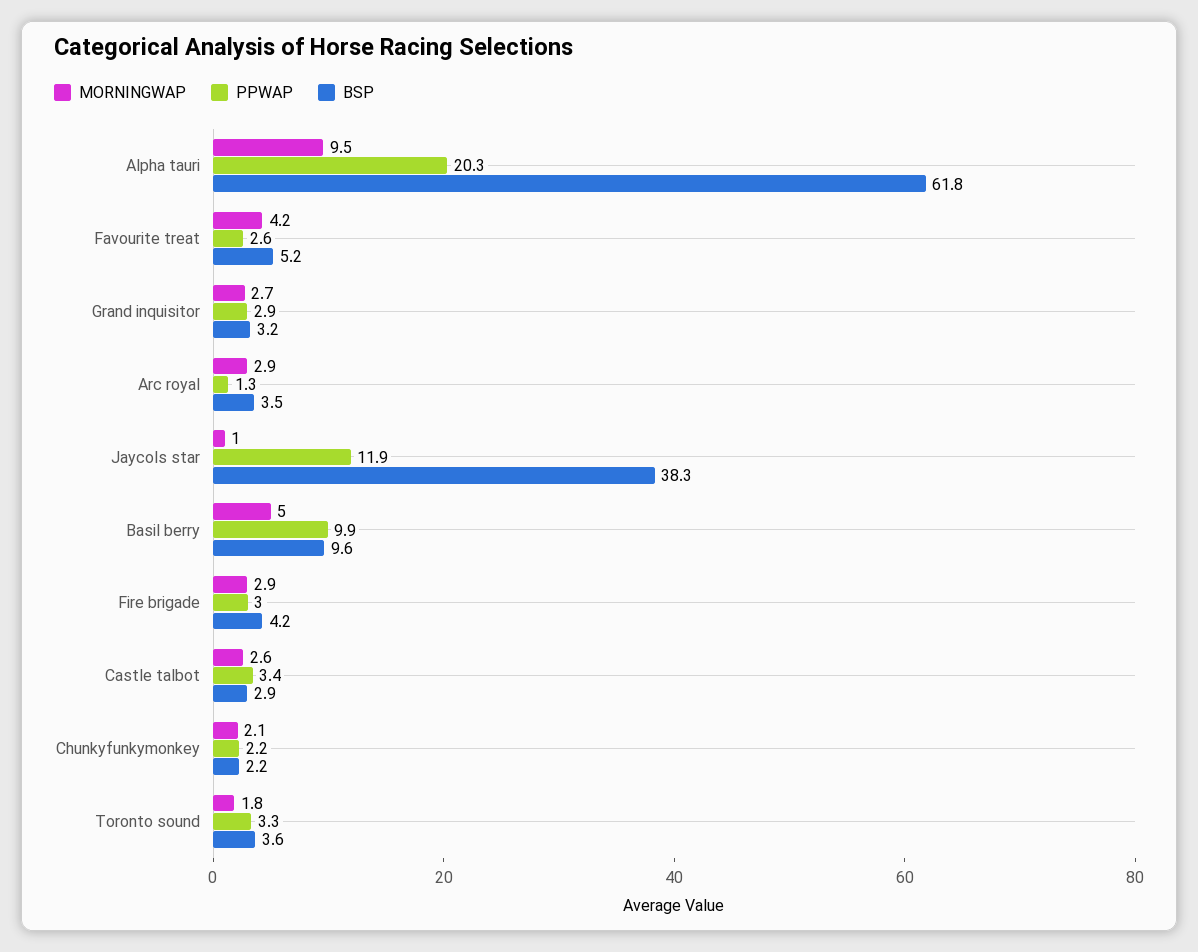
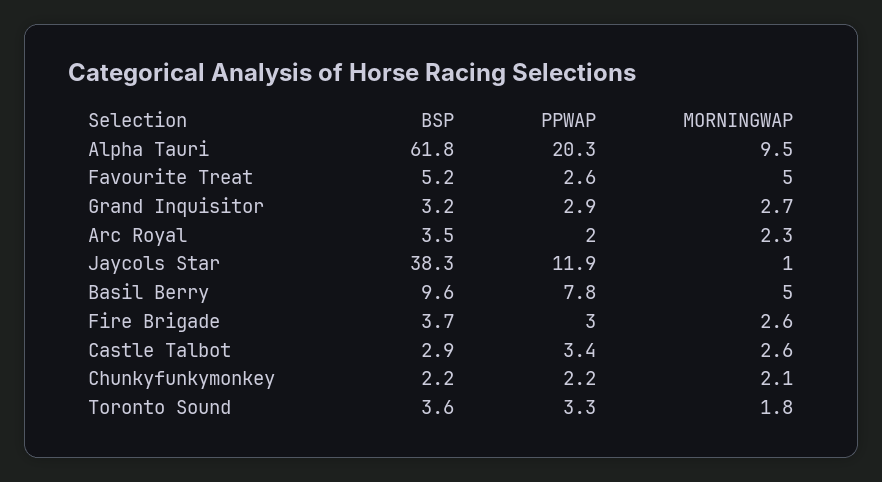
MORNINGWAP, Favourite treat: 4.2 -> 5
MORNINGWAP, Arc royal: 2.9 -> 2.3
PPWAP, Arc royal: 1.3 -> 2
PPWAP, Basil berry: 9.9 -> 7.8
MORNINGWAP, Fire brigade: 2.9 -> 2.6
BSP, Fire brigade: 4.2 -> 3.7

